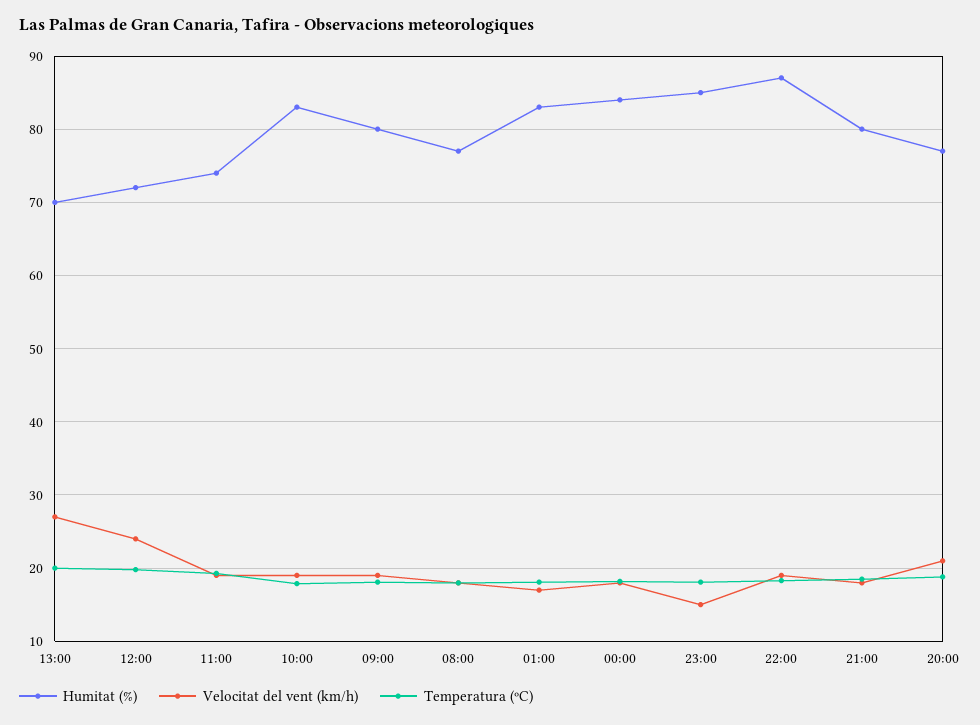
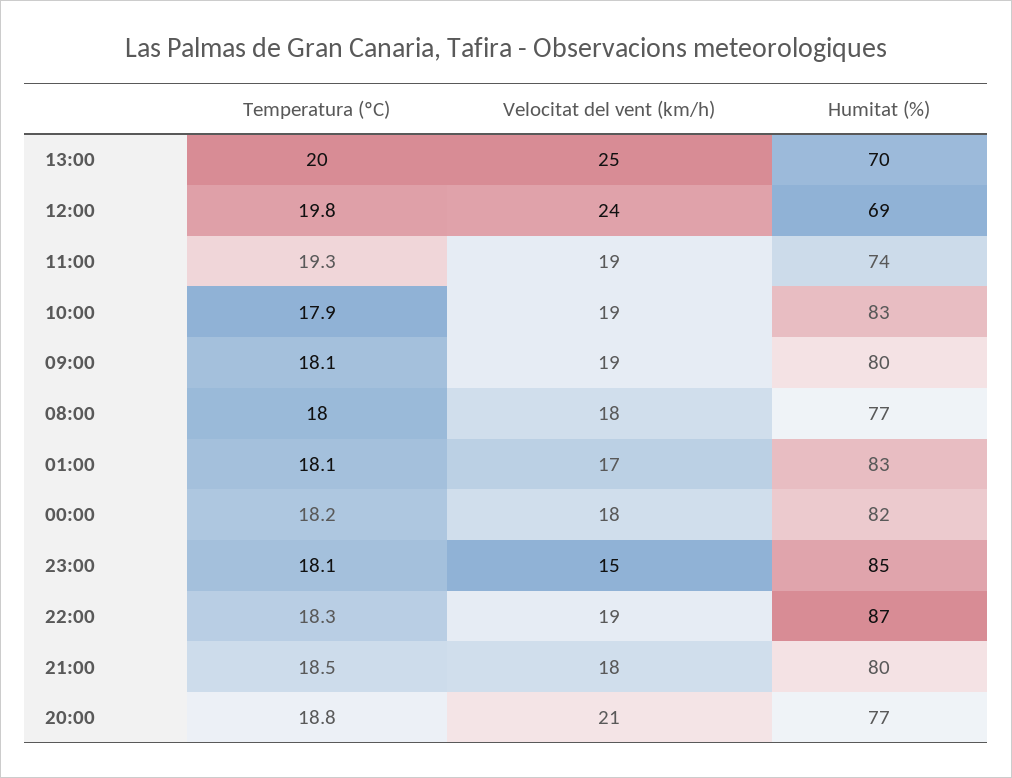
Velocitat del vent (km/h), 13:00: 27 -> 25
Humitat (%), 12:00: 72 -> 69
Humitat (%), 00:00: 84 -> 82

